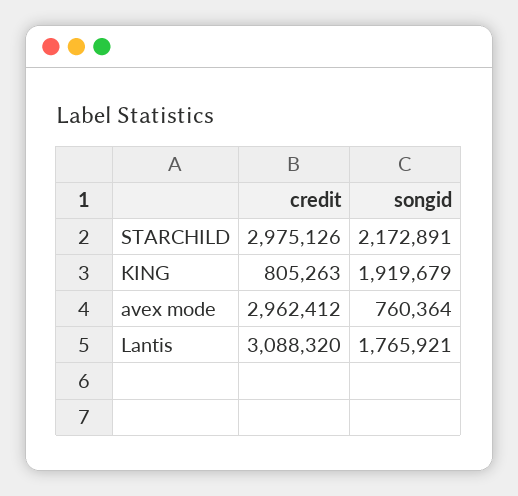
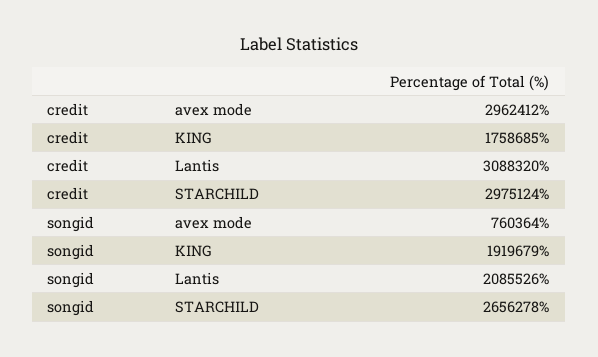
credit, STARCHILD: 2975126 -> 2975124
songid, STARCHILD: 2172891 -> 2656278
credit, KING: 805263 -> 1758685
songid, Lantis: 1765921 -> 2085526

